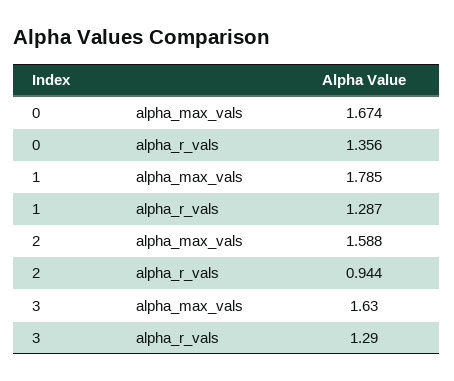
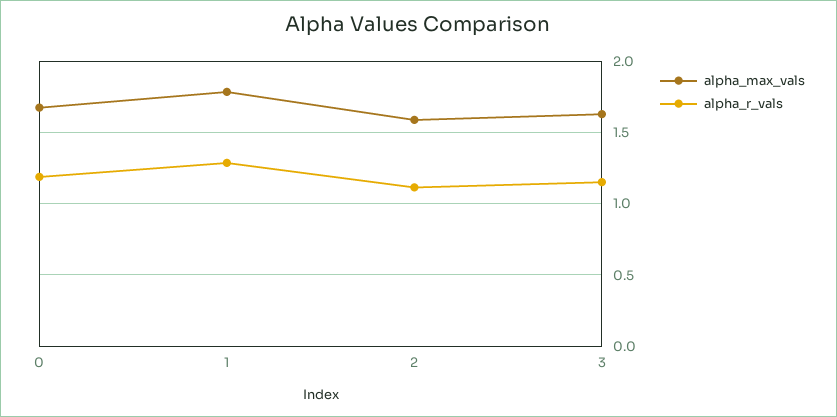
alpha_r_vals, 0: 1.356 -> 1.2
alpha_r_vals, 2: 0.944 -> 1.1
alpha_r_vals, 3: 1.29 -> 1.15

